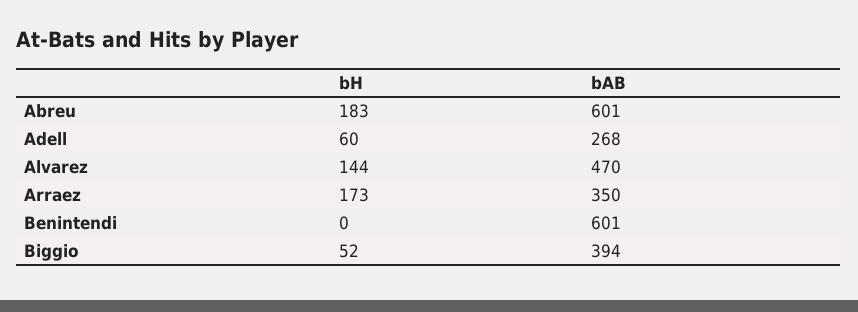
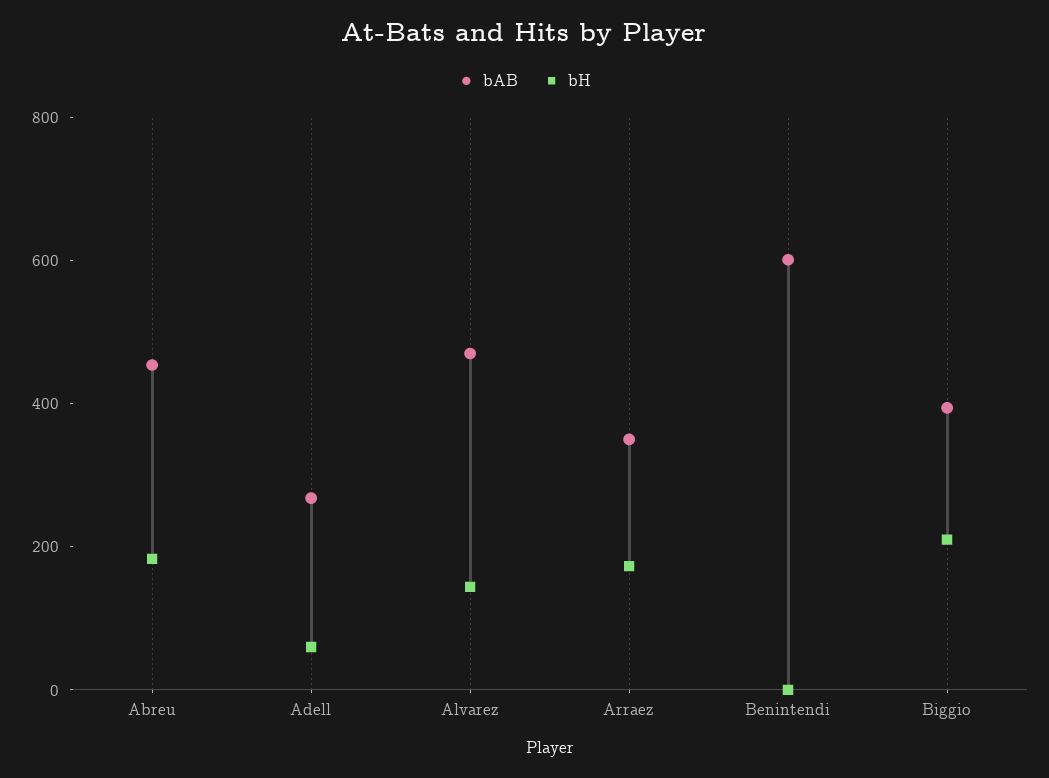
bAB, Abreu: 601 -> 450
bH, Biggio: 52 -> 200

